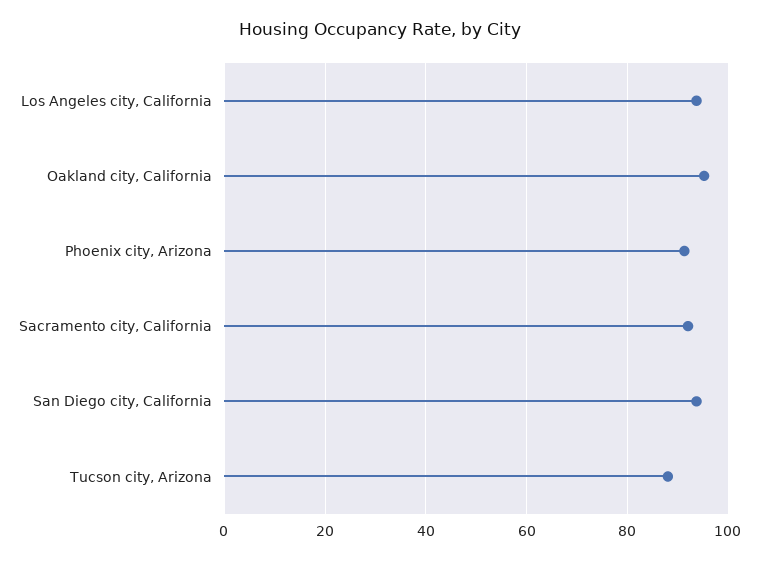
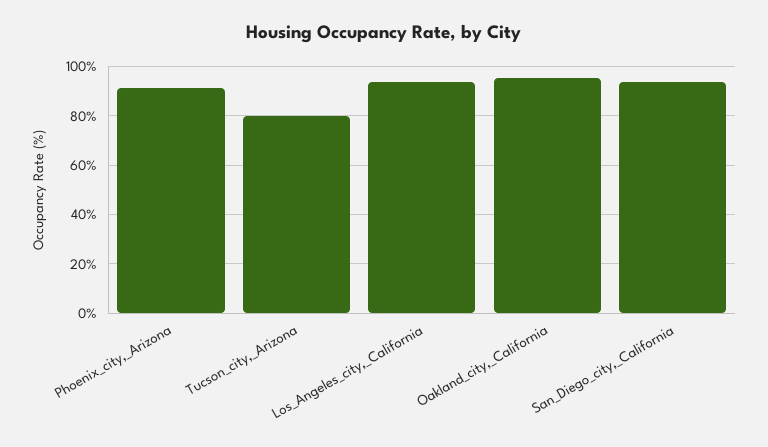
Sacramento city, California: 92 -> none
Tucson city, Arizona: 88 -> 80

